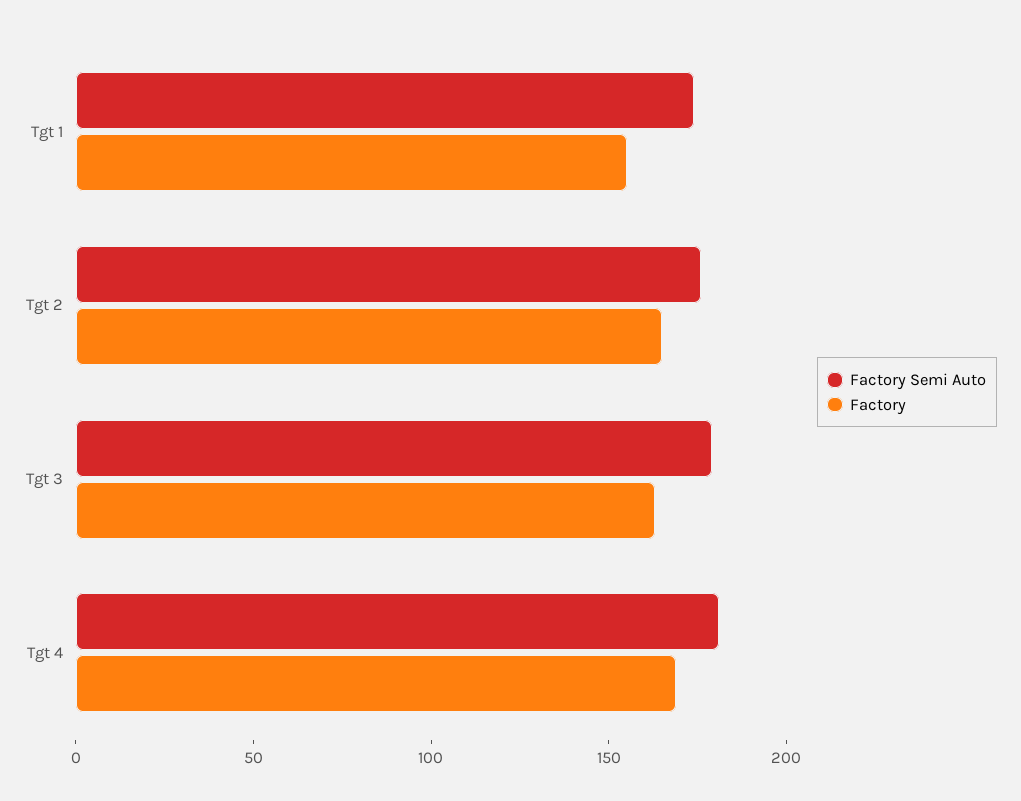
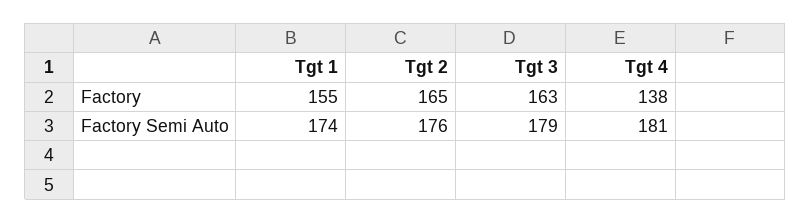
Factory, Tgt 4: 170 -> 138

